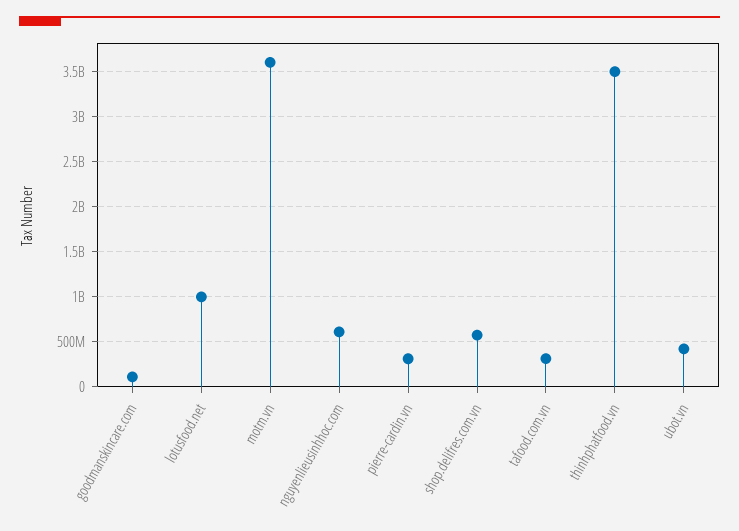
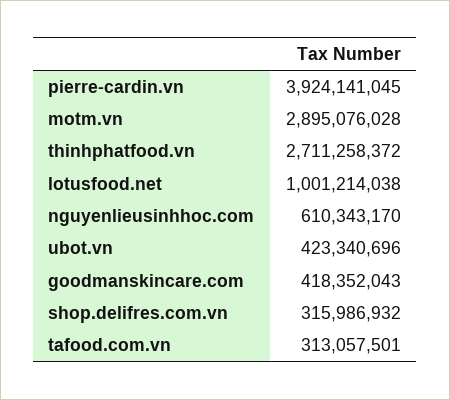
goodmanskincare.com: 100000000 -> 418352043
motm.vn: 3600000000 -> 2895076028
pierre-cardin.vn: 300000000 -> 3924141045
shop.delifres.com.vn: 600000000 -> 315986932
thinhphatfood.vn: 3500000000 -> 2711258372

